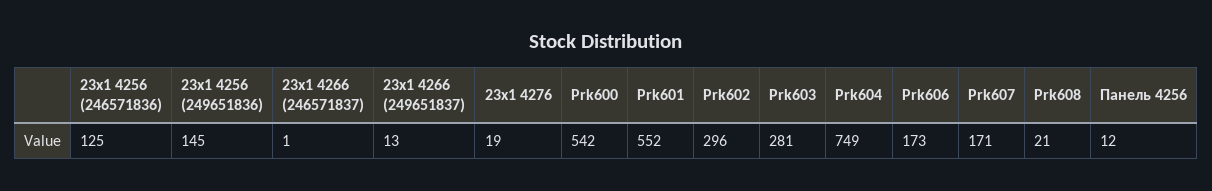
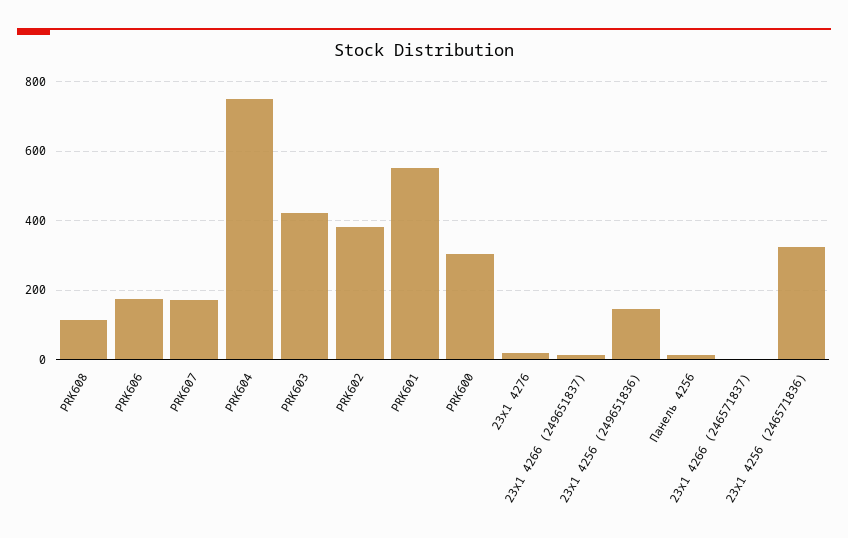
23x1 4256 (246571836): 125 -> 320
Prk600: 542 -> 300
Prk602: 296 -> 380
Prk603: 281 -> 420
Prk608: 21 -> 120

